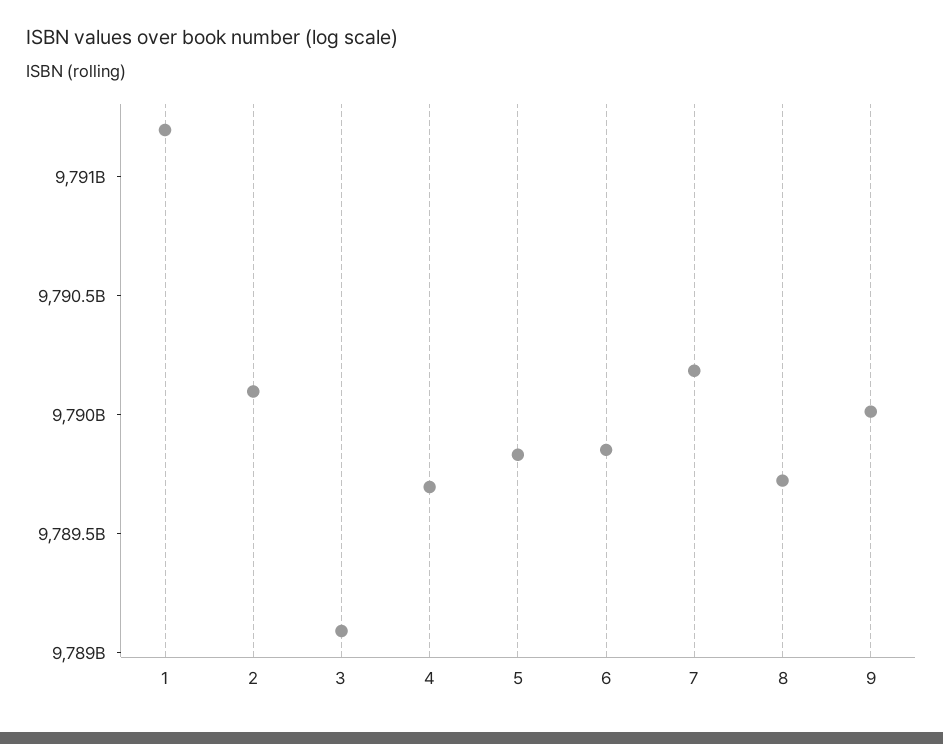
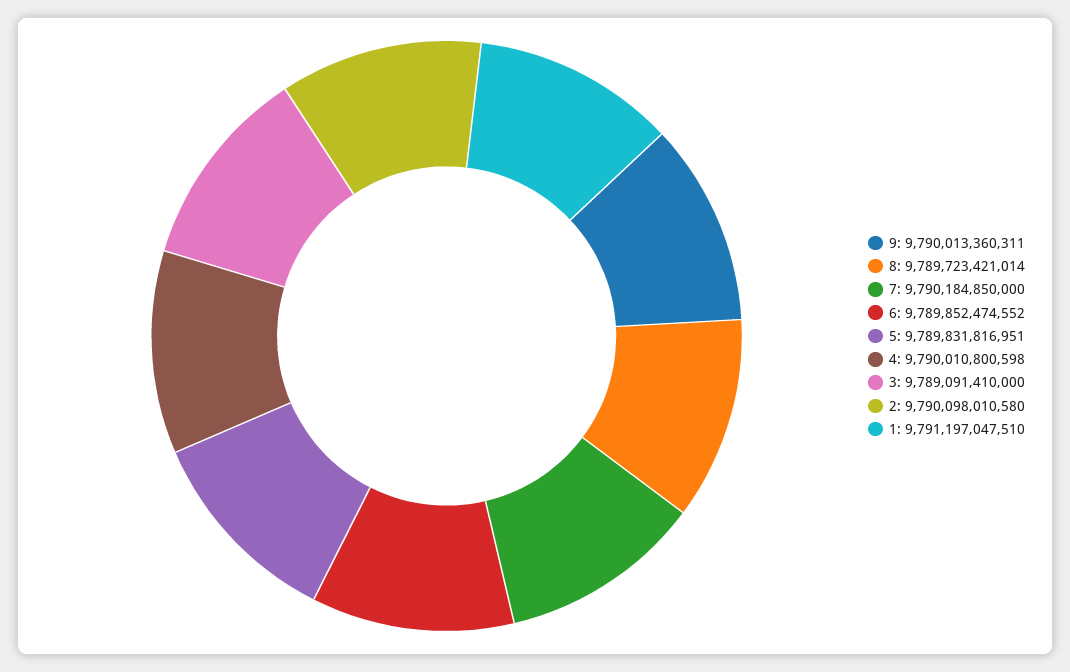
4: 9789700000000 -> 9790010800598

